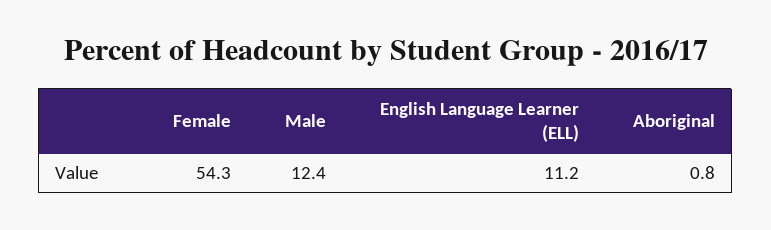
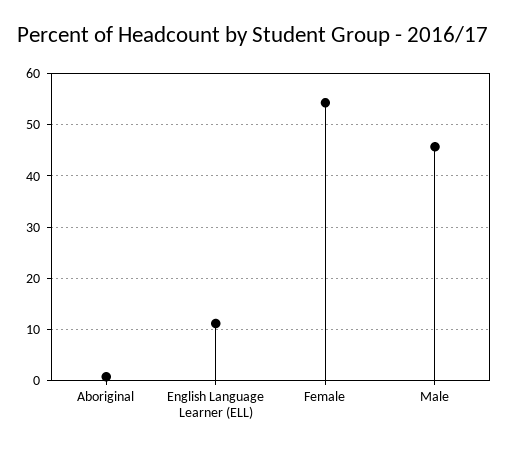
Male: 12.4 -> 46

